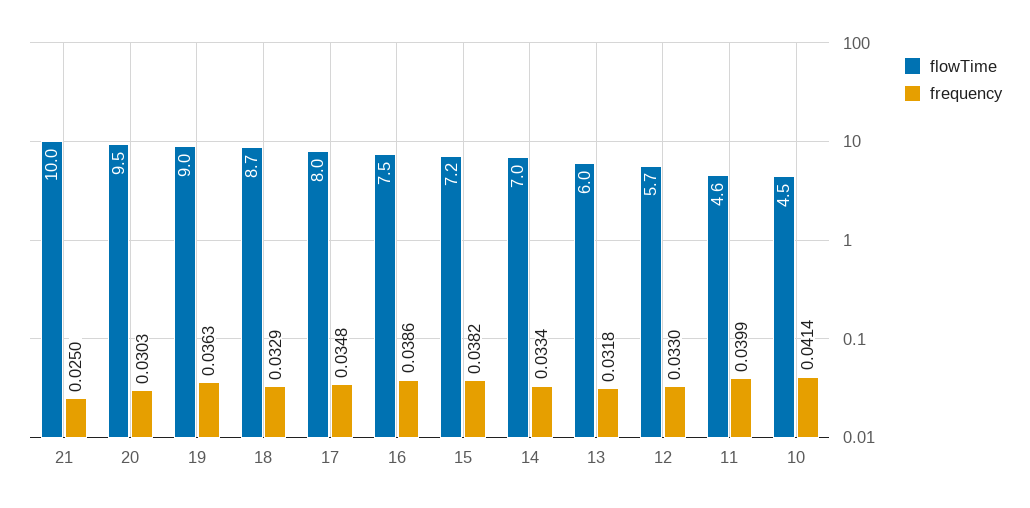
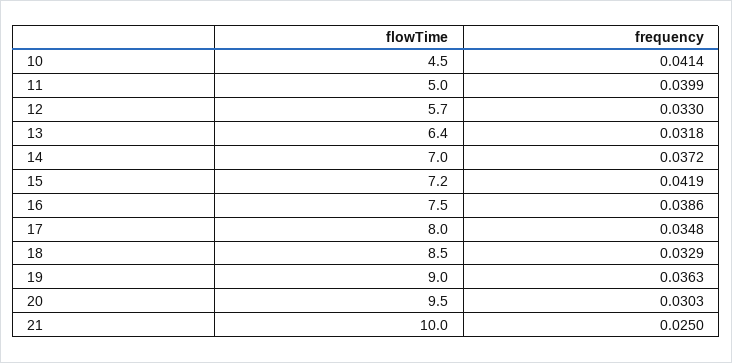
flowTime, 18: 8.7 -> 8.5
frequency, 15: 0.0382 -> 0.0419
frequency, 14: 0.0334 -> 0.0372
flowTime, 13: 6 -> 6.4
flowTime, 11: 4.6 -> 5

